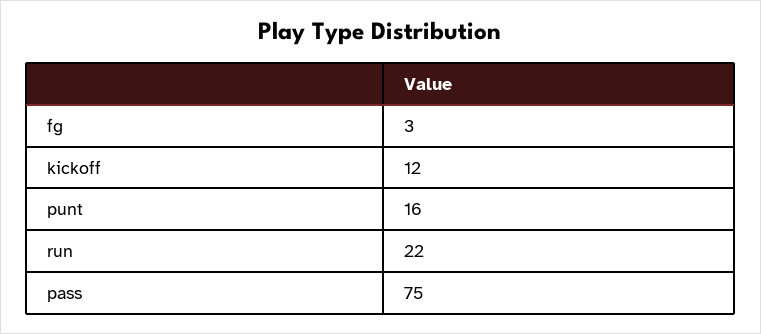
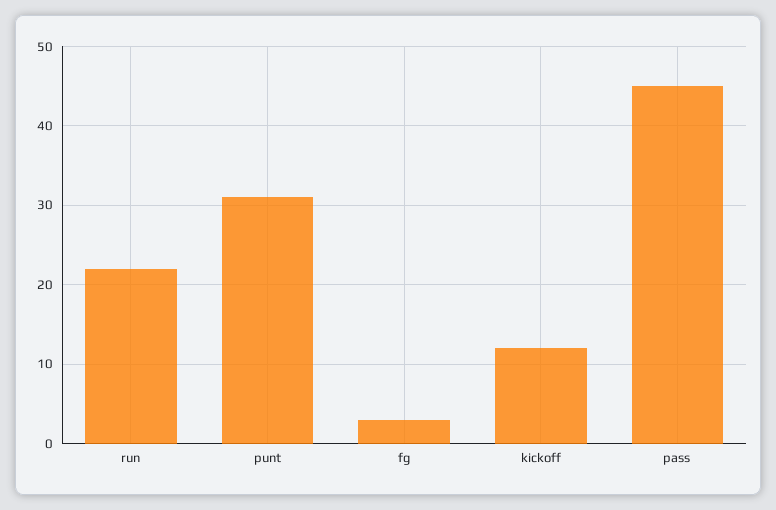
punt: 16 -> 31
pass: 75 -> 45

